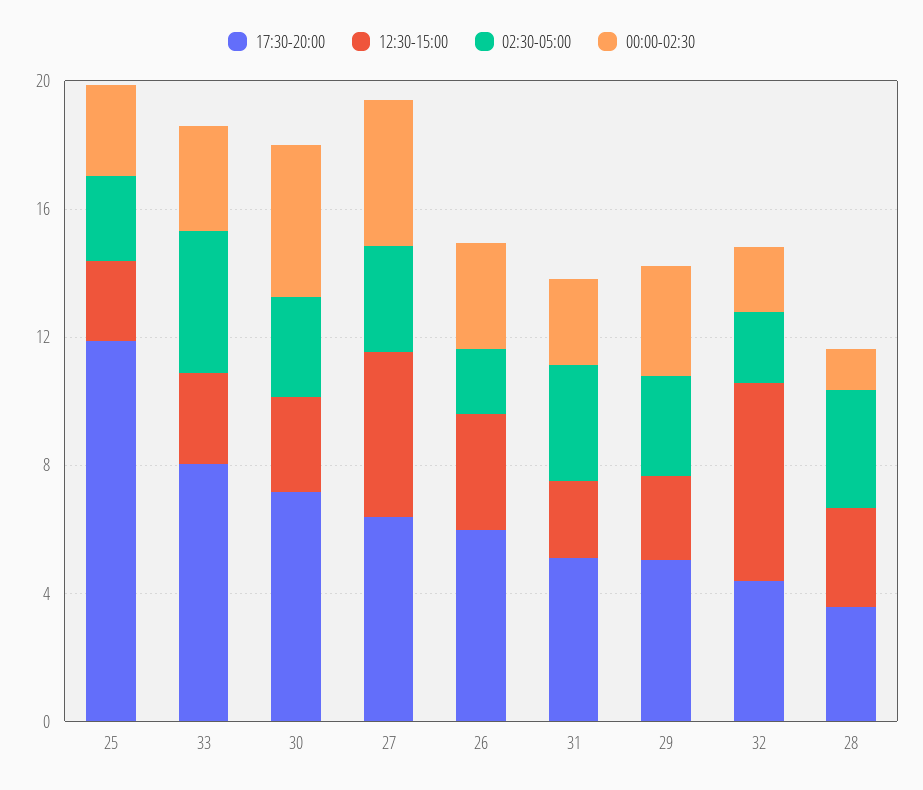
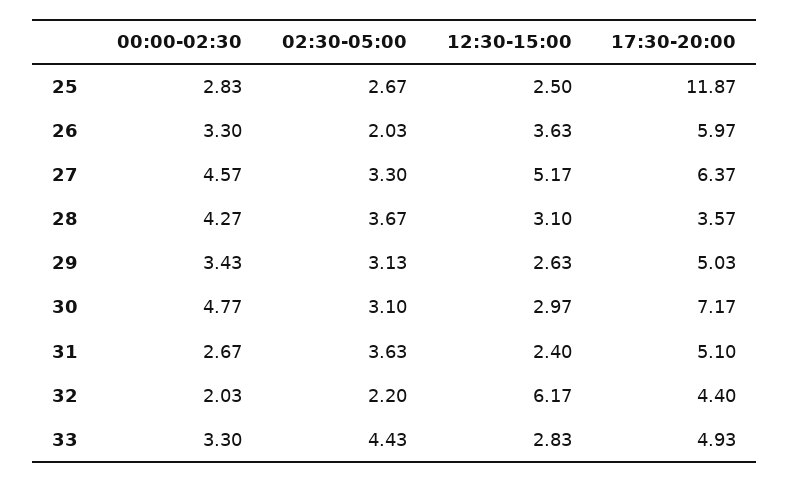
17:30-20:00, 33: 8 -> 4.93
00:00-02:30, 28: 1 -> 4.27

